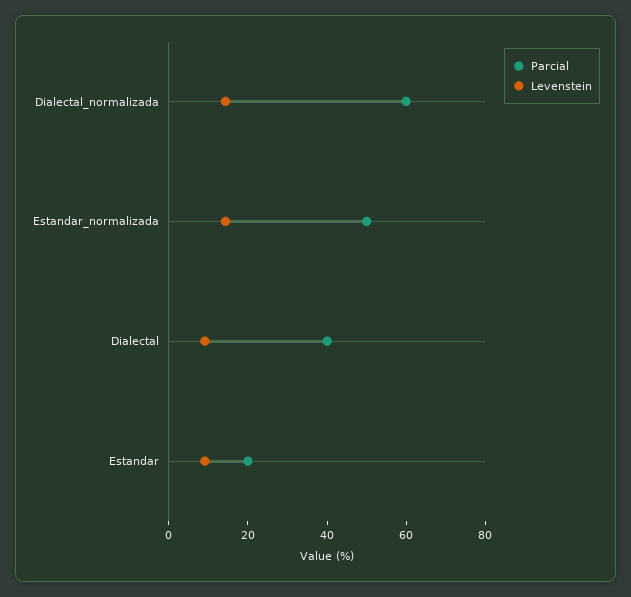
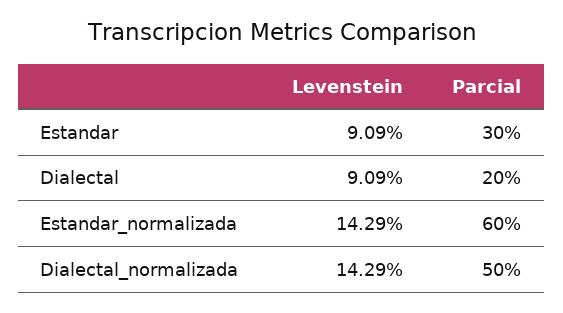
Parcial, Dialectal_normalizada: 60 -> 50
Parcial, Estandar_normalizada: 50 -> 60
Parcial, Dialectal: 40 -> 20
Parcial, Estandar: 20 -> 30

